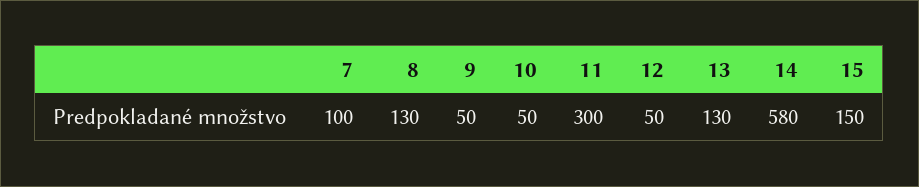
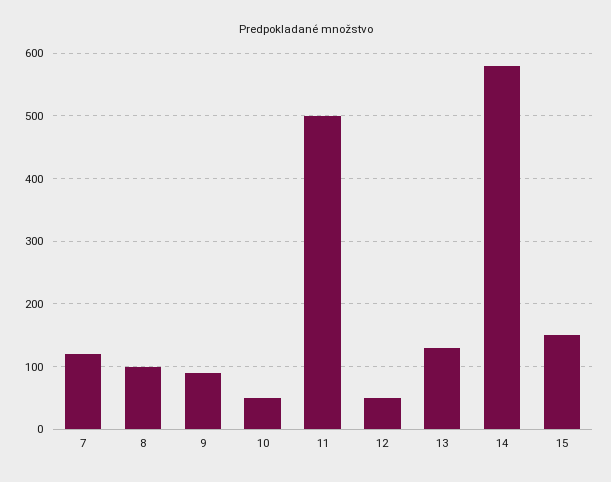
7: 100 -> 120
8: 130 -> 100
9: 50 -> 90
11: 300 -> 500

